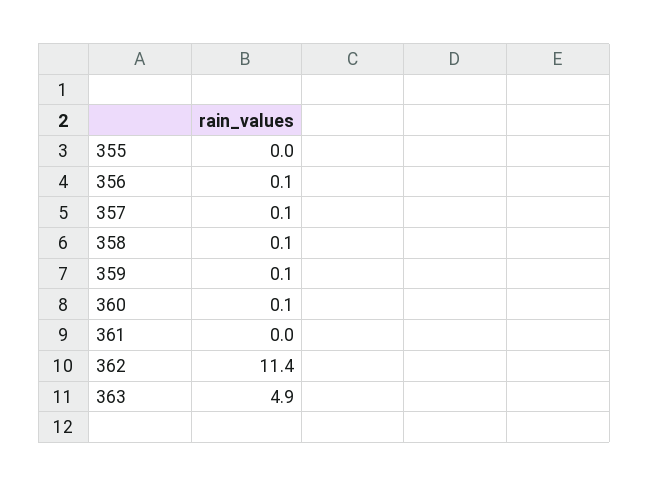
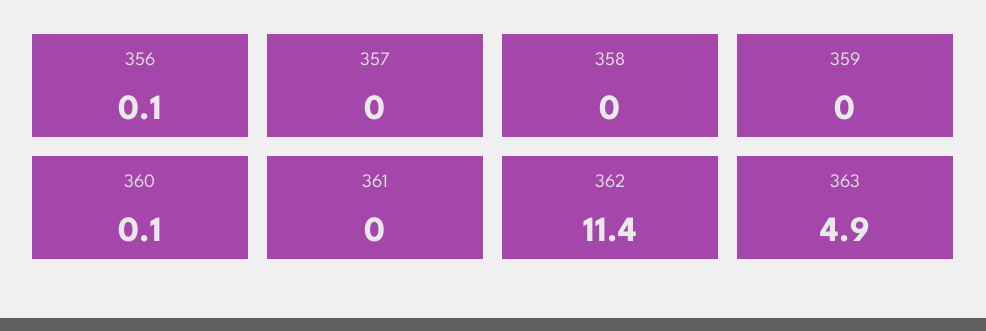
355: 0 -> none
357: 0.1 -> 0
358: 0.1 -> 0
359: 0.1 -> 0

